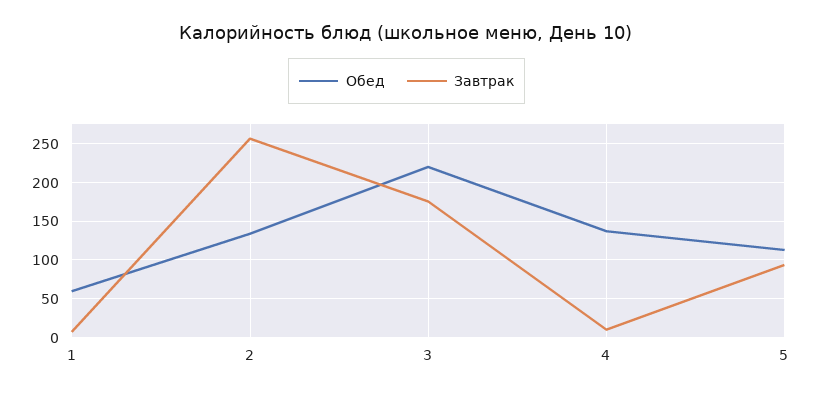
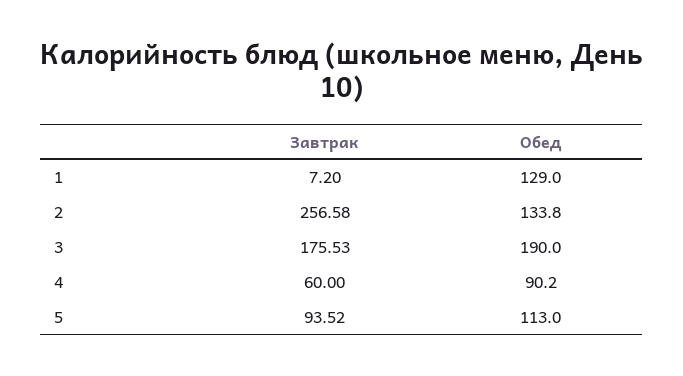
Обед, 1: 60 -> 129
Обед, 3: 220 -> 190
Обед, 4: 140 -> 90.2
Завтрак, 4: 10 -> 60

